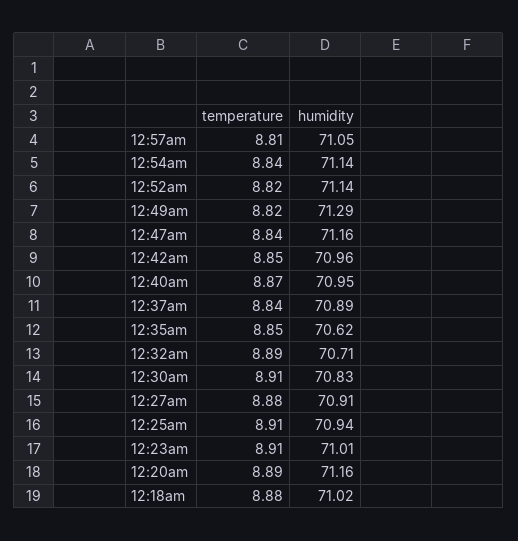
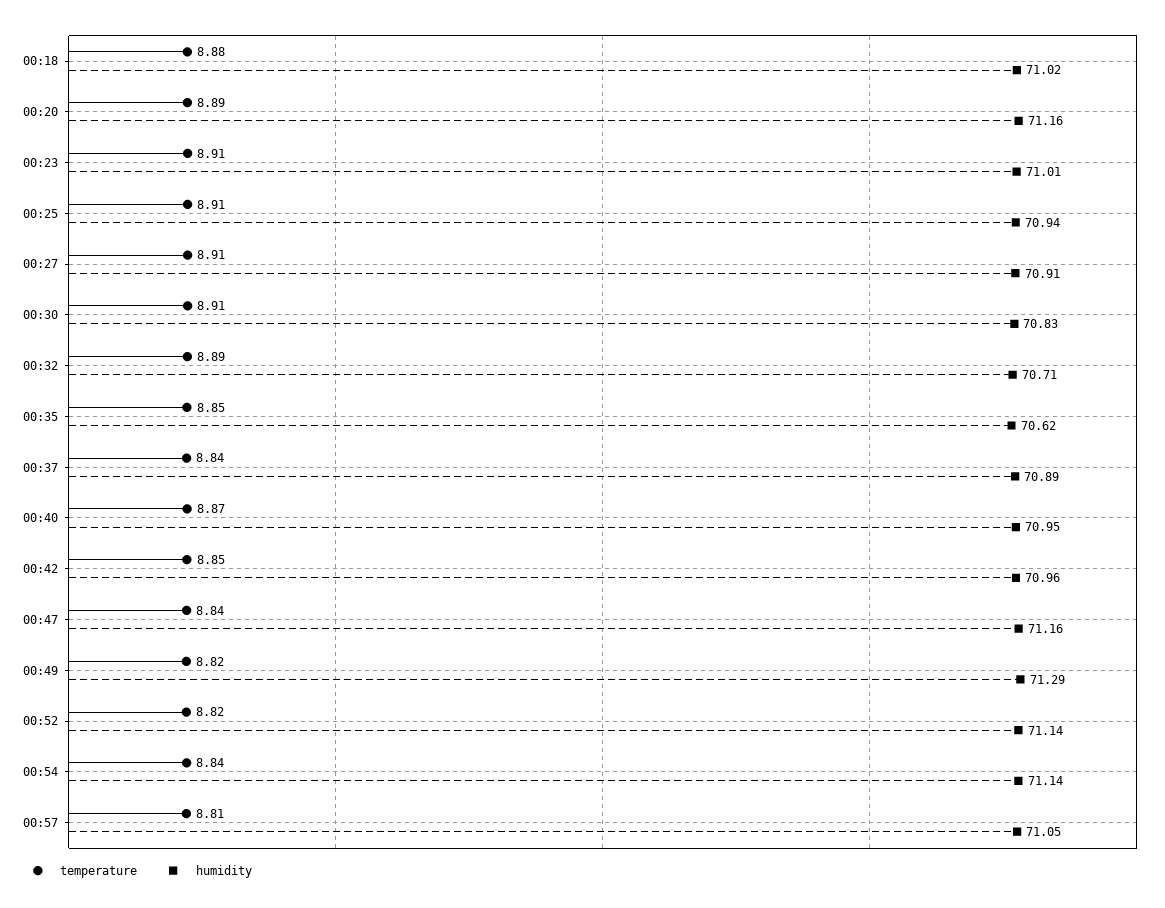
temperature, 12:27am: 8.88 -> 8.91

